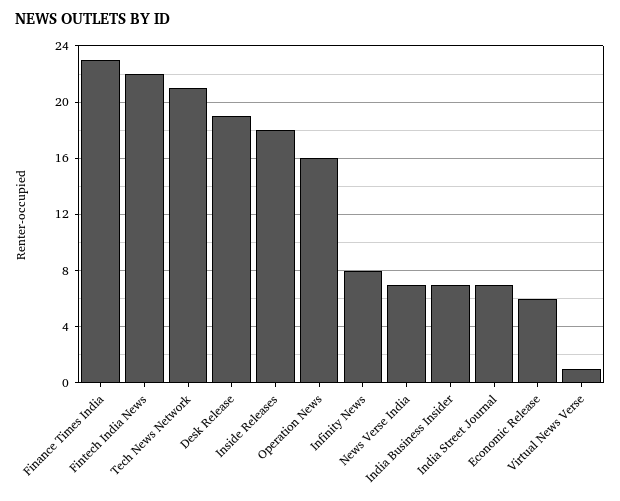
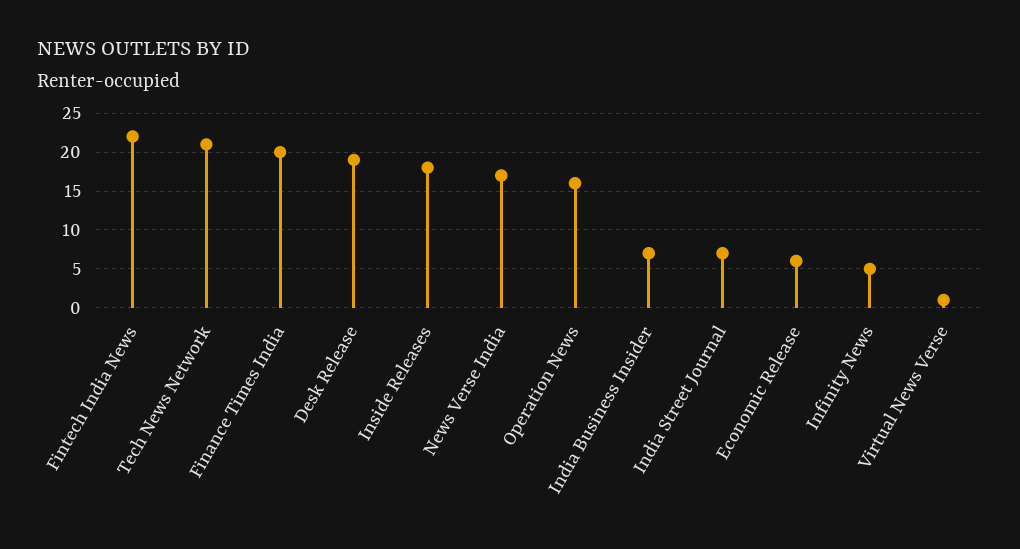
Finance Times India: 23 -> 20
Infinity News: 8 -> 5
News Verse India: 7 -> 17

